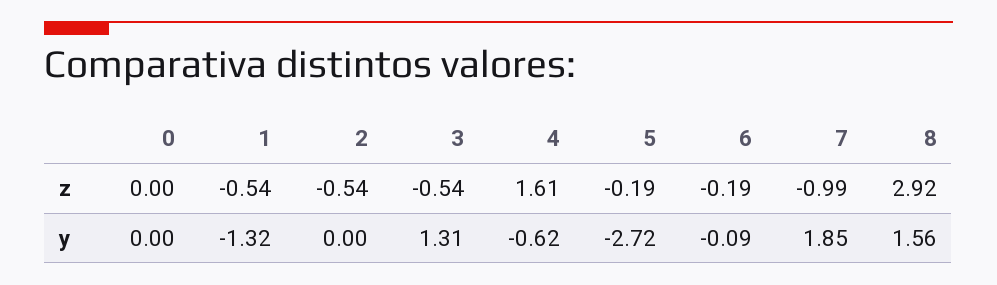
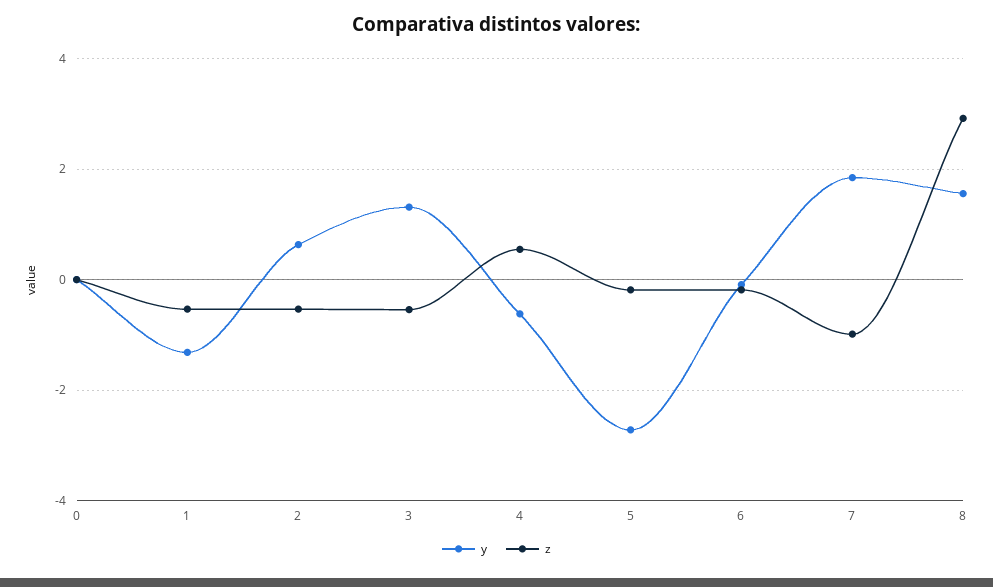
z, 4: 1.61 -> 0.6
y, 2: 0 -> 0.6

